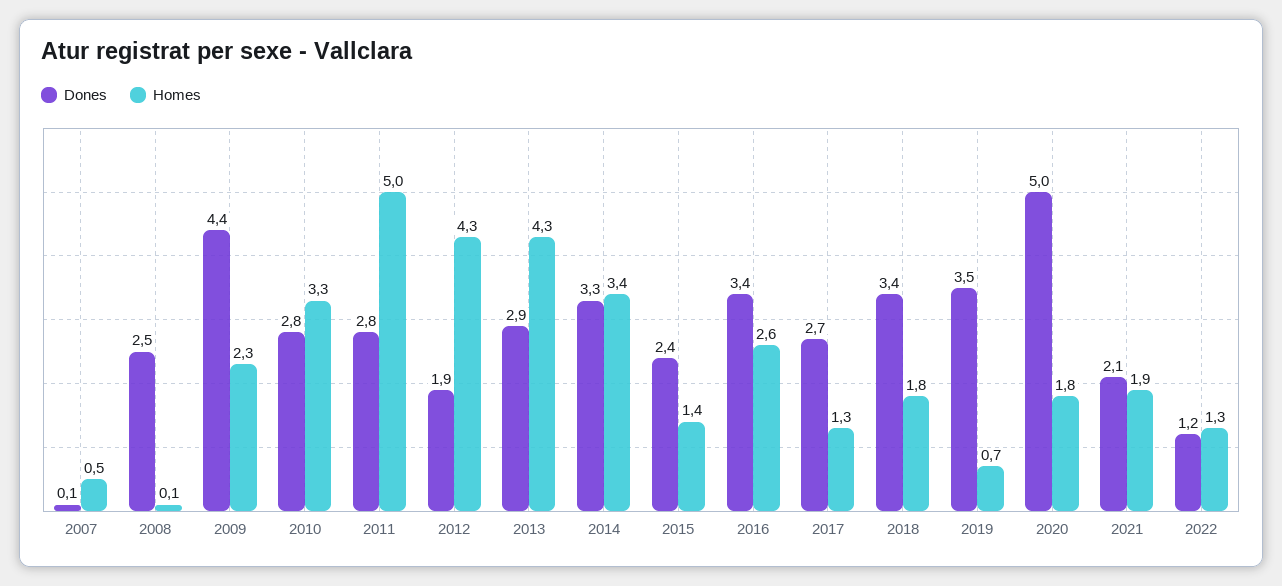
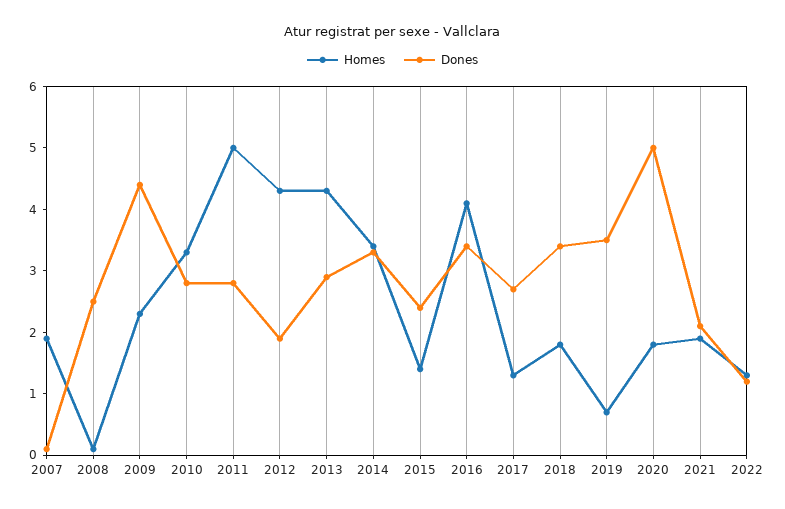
Homes, 2007: 0.5 -> 2
Homes, 2016: 2.6 -> 4

